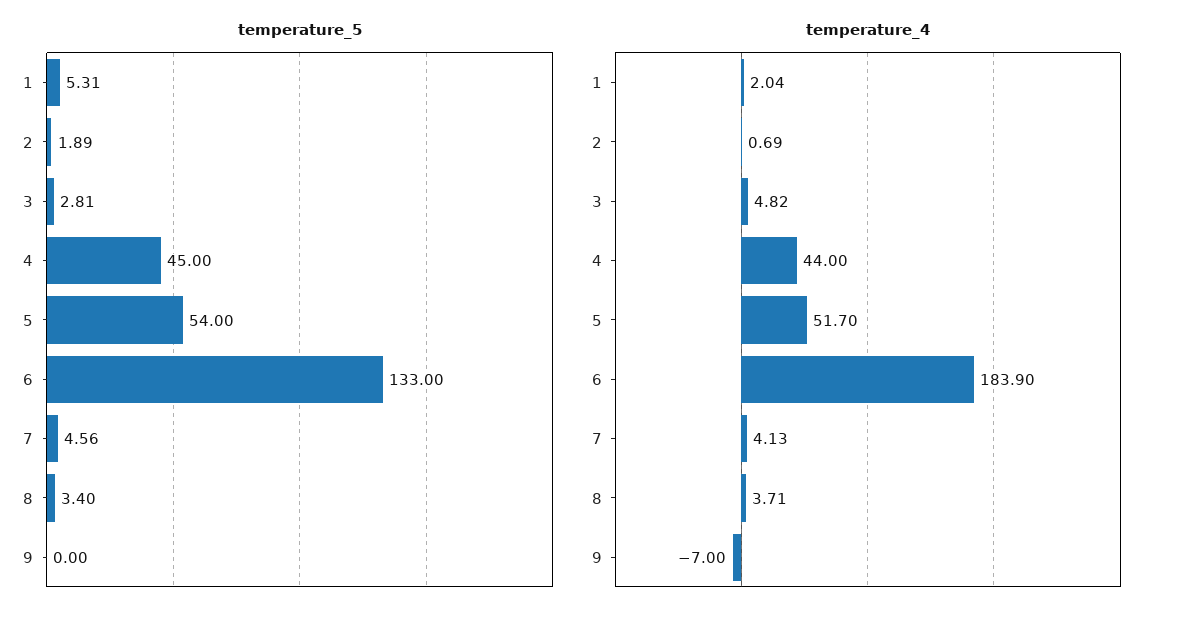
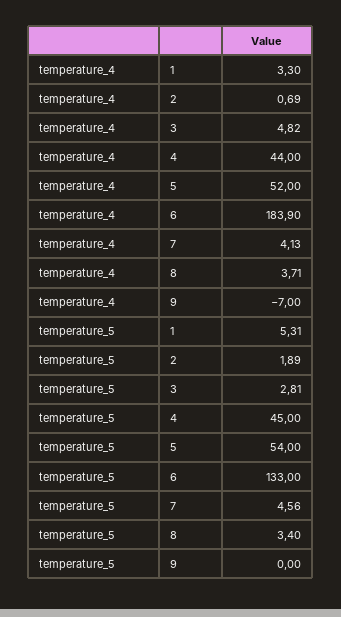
temperature_4, 1: 2.04 -> 3.3
temperature_4, 5: 51.7 -> 52

